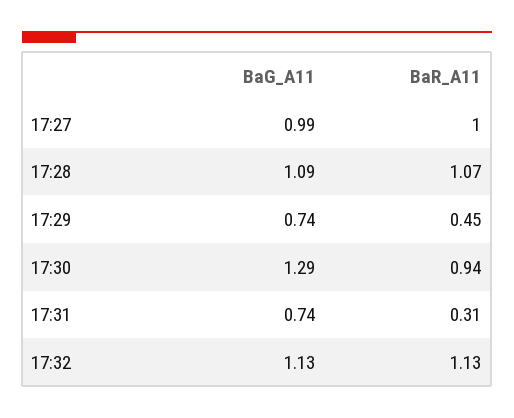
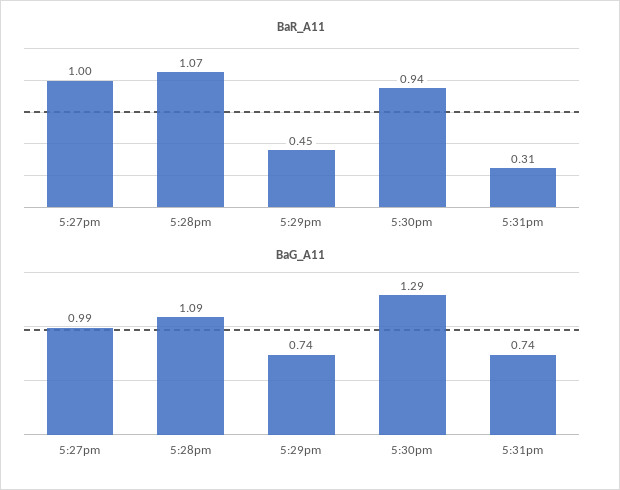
BaG_A11, 17:32: 1.13 -> none
BaR_A11, 17:32: 1.13 -> none

